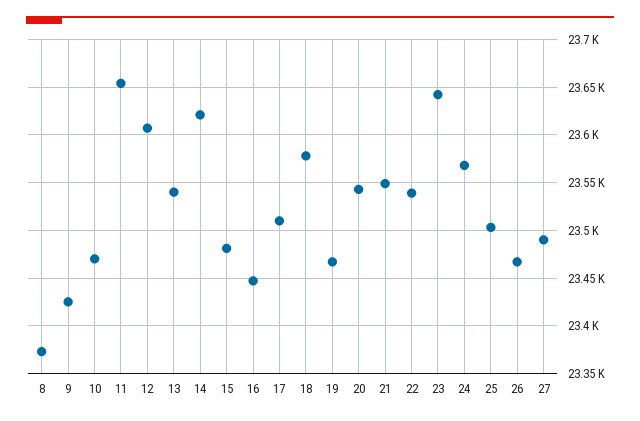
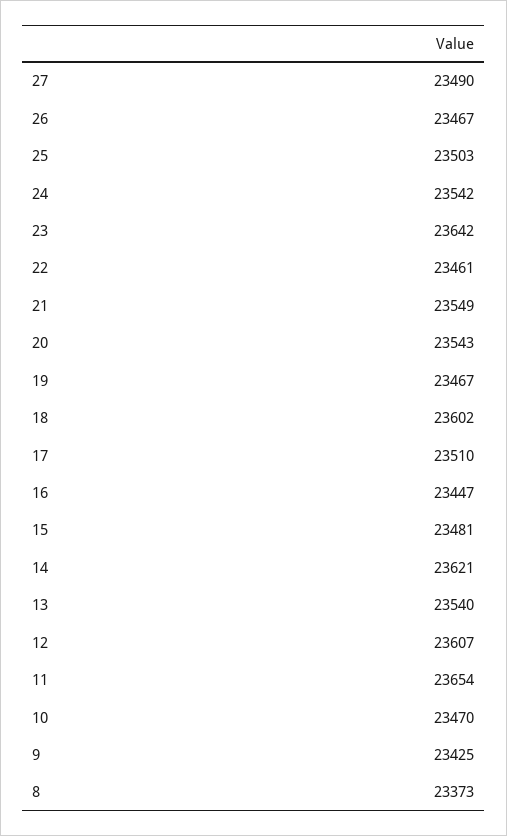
18: 23580 -> 23602
22: 23540 -> 23461
24: 23570 -> 23542

